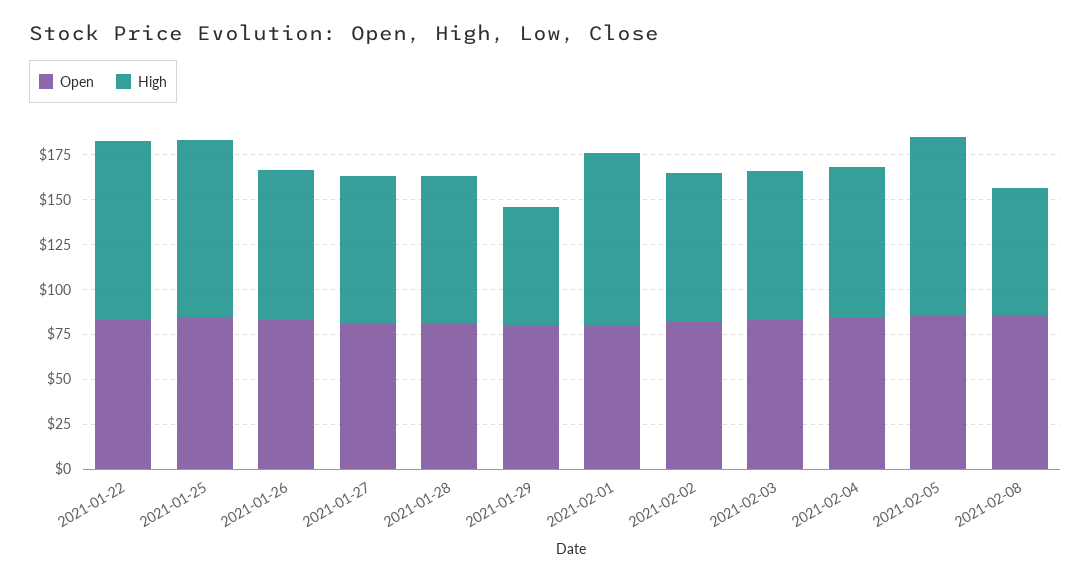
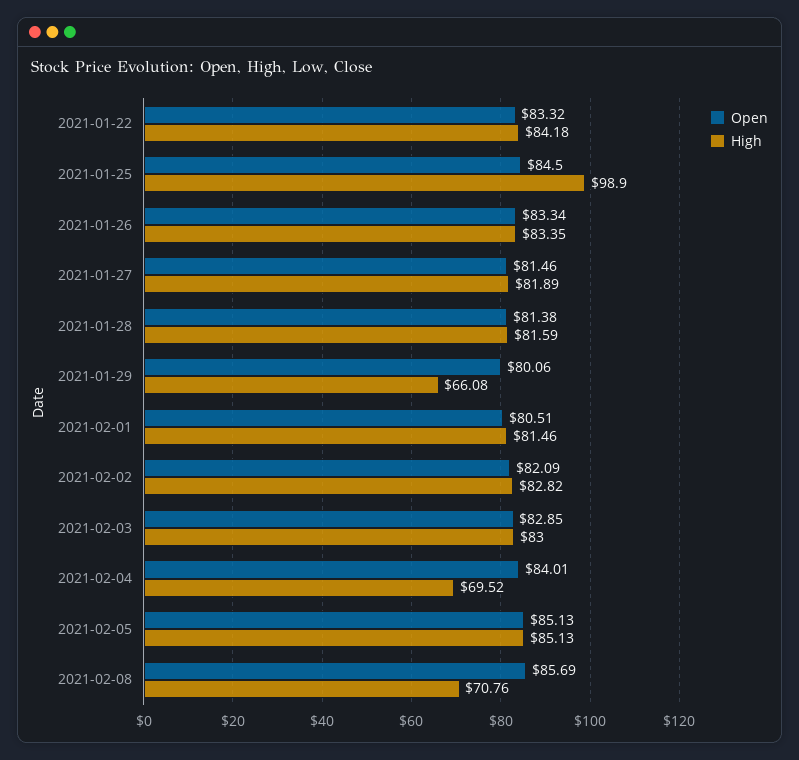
High, 2021-01-22: 100 -> 84.18
High, 2021-02-01: 95 -> 81.46
High, 2021-02-04: 85 -> 69.52
High, 2021-02-05: 100 -> 85.13

